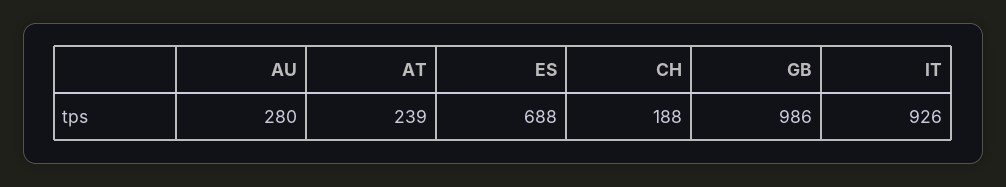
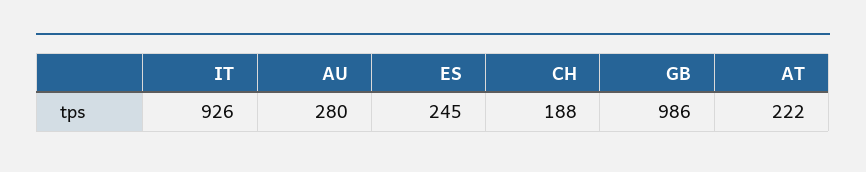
AT: 239 -> 222
ES: 688 -> 245

